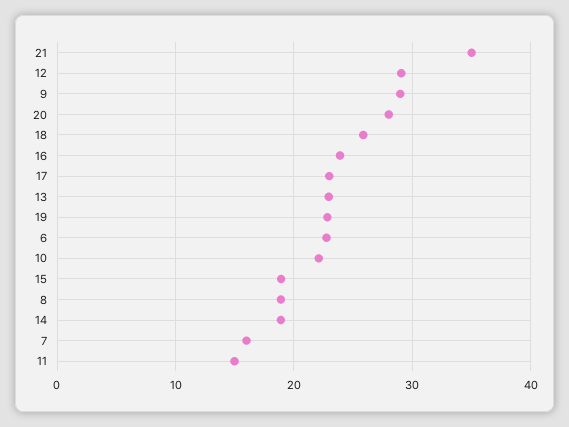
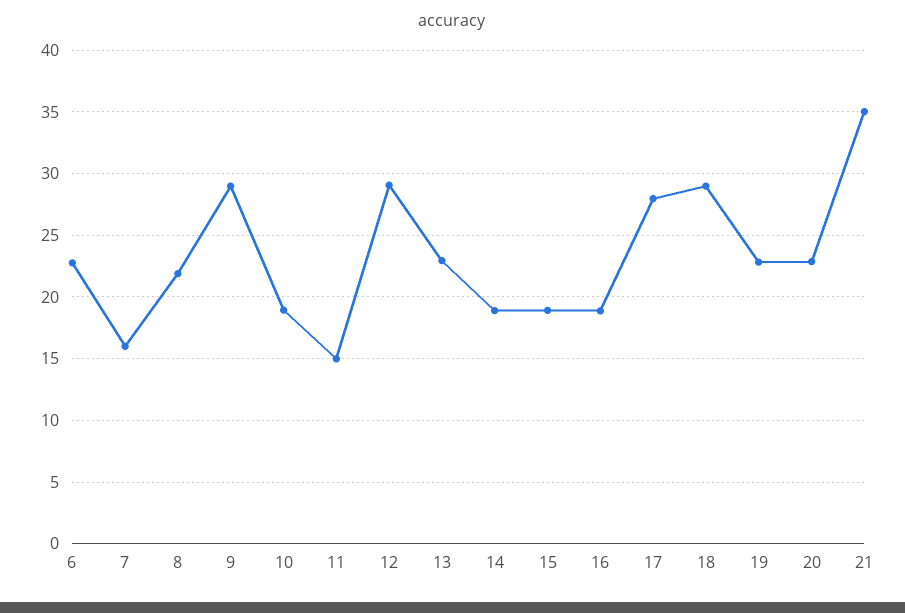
20: 28 -> 23
18: 26 -> 29
16: 24 -> 19
17: 23 -> 28
10: 22 -> 19
8: 19 -> 22

